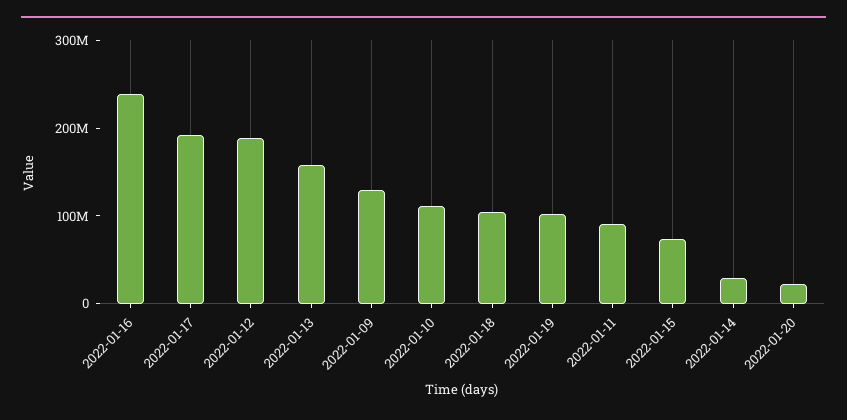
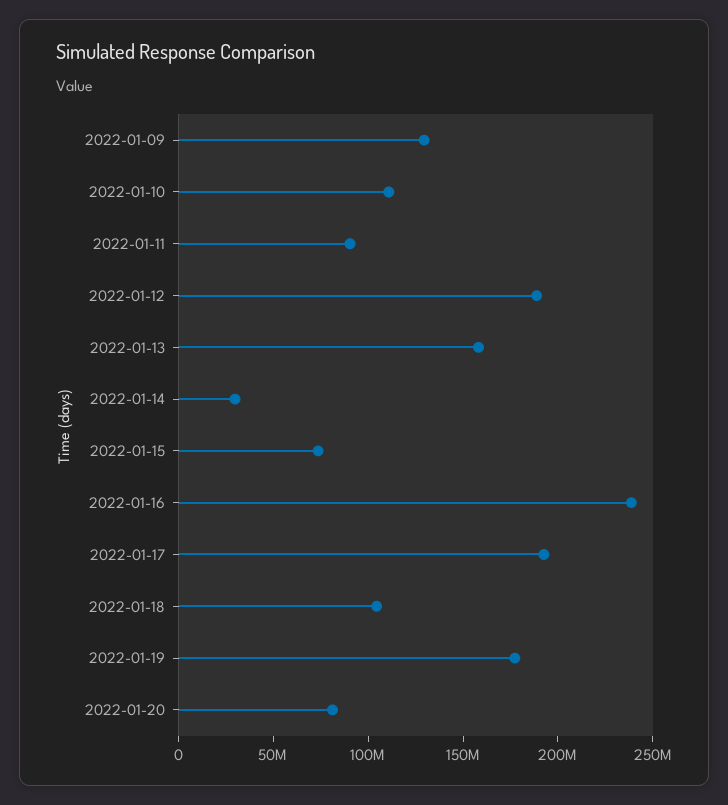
2022-01-19: 100000000 -> 180000000
2022-01-20: 20000000 -> 80000000

